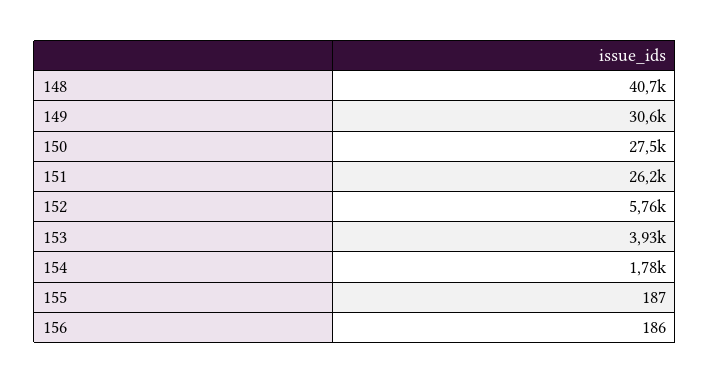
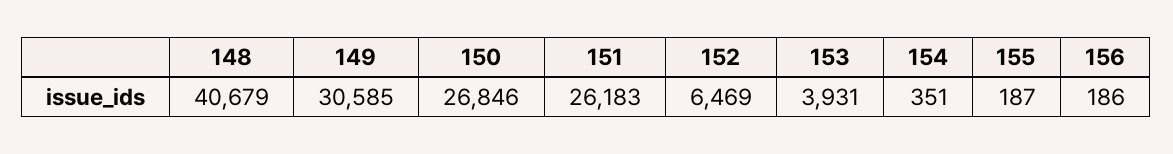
150: 27500 -> 26846
152: 5760 -> 6469
154: 1780 -> 351

